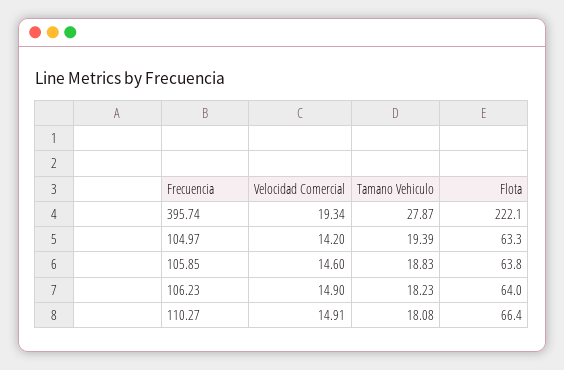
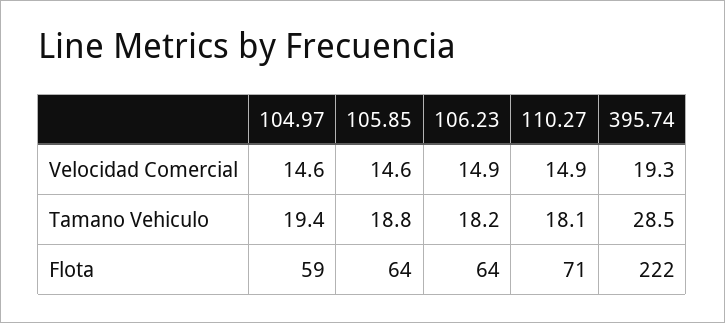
Tamano Vehiculo, 395.74: 27.87 -> 28.5
Velocidad Comercial, 104.97: 14.2 -> 14.6
Flota, 104.97: 63.3 -> 59
Flota, 110.27: 66.4 -> 71

